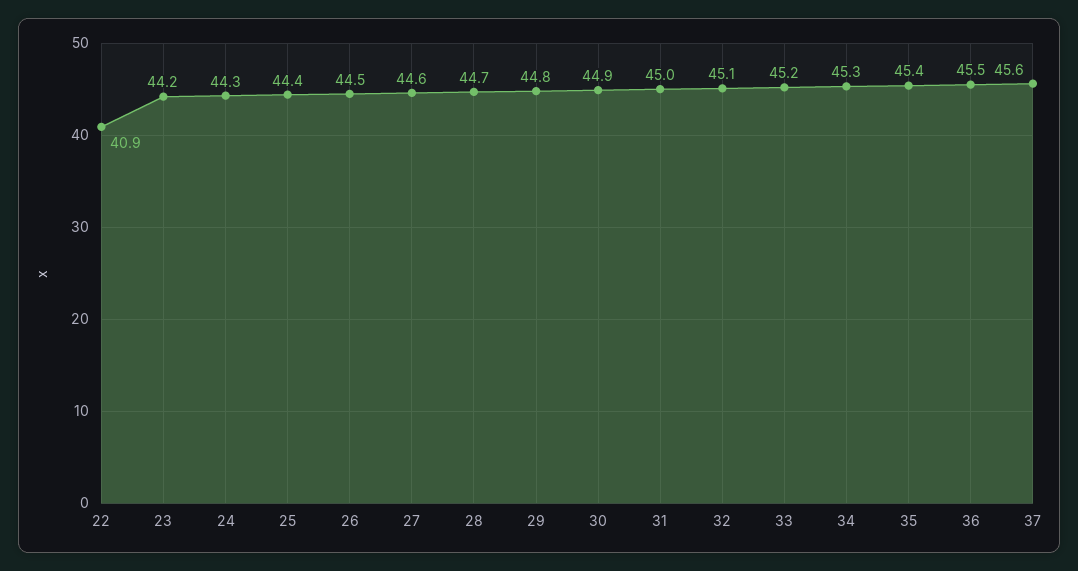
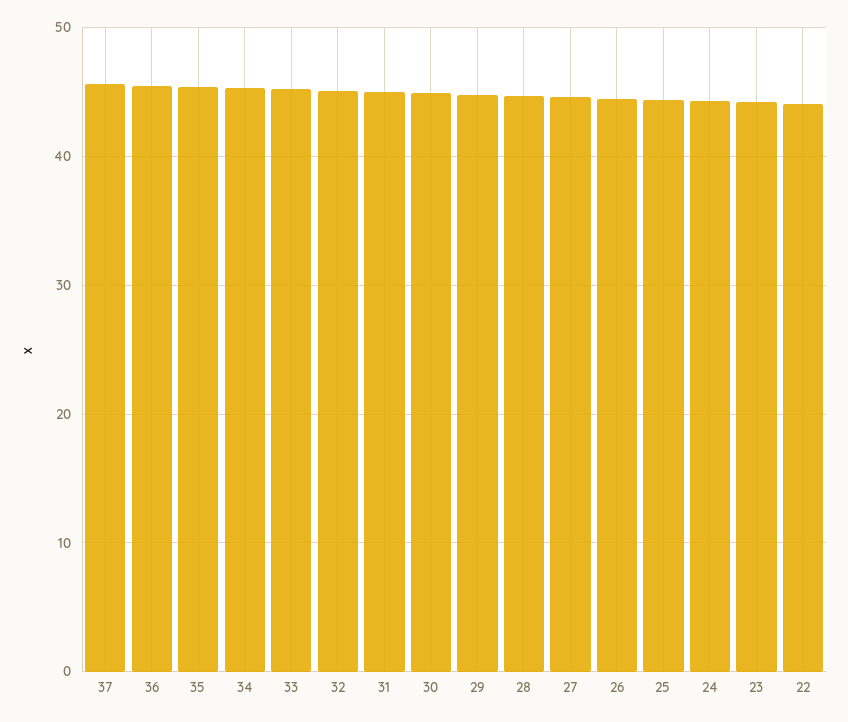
22: 40.9 -> 44

